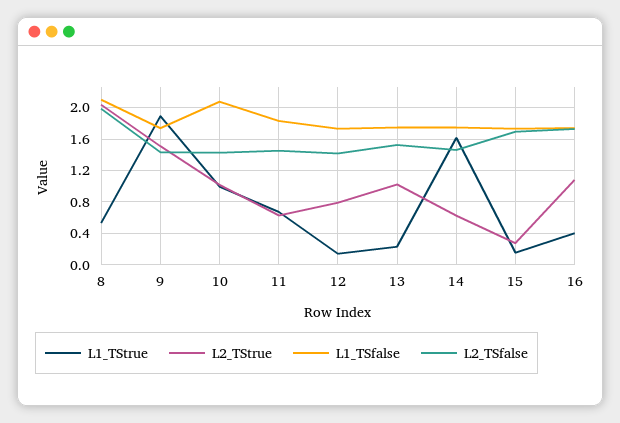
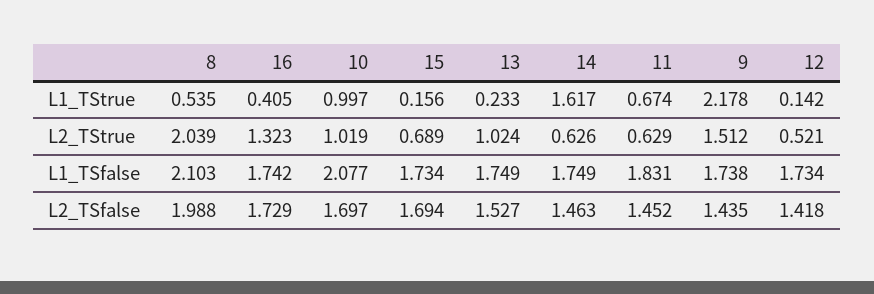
L1_TStrue, 9: 1.9 -> 2.178
L2_TSfalse, 10: 1.4 -> 1.697
L2_TStrue, 12: 0.8 -> 0.521
L2_TStrue, 15: 0.3 -> 0.689
L2_TStrue, 16: 1.1 -> 1.323

